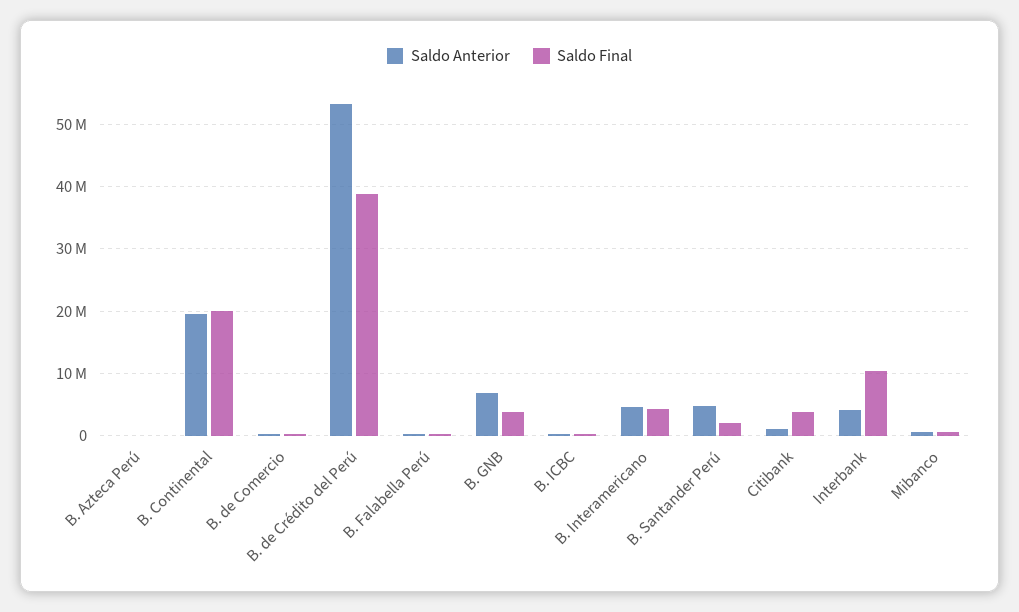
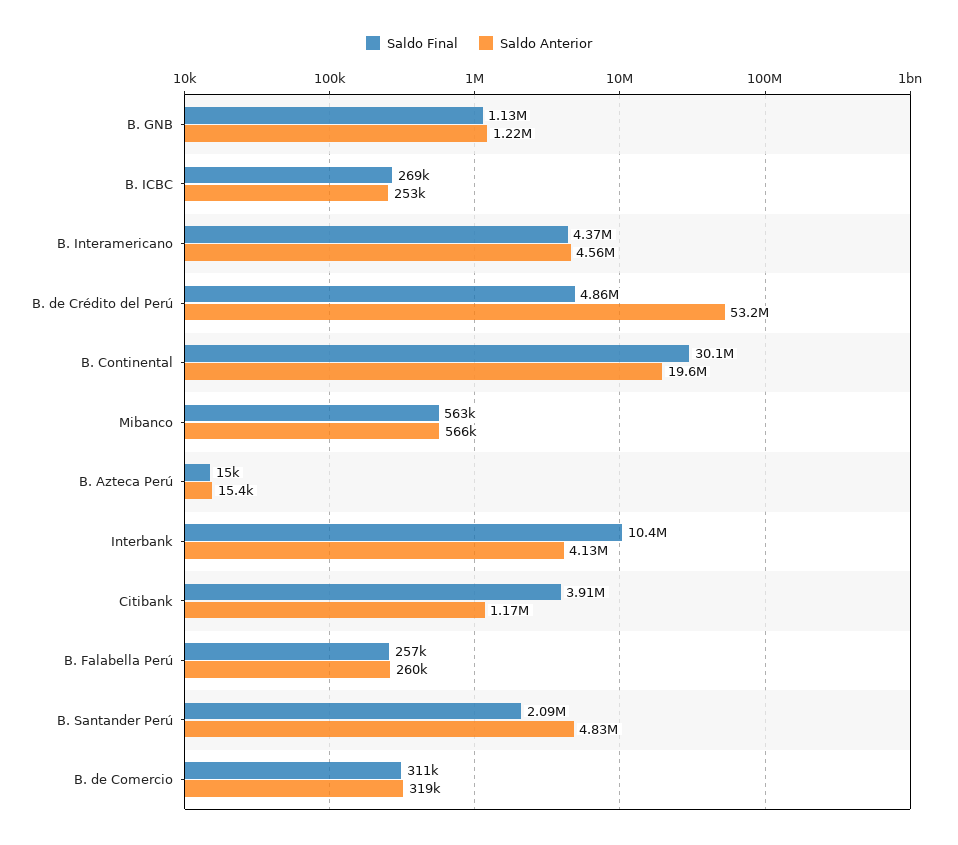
Saldo Final, B. Continental: 20000000 -> 30100000
Saldo Final, B. de Crédito del Perú: 39000000 -> 4860000
Saldo Anterior, B. GNB: 7000000 -> 1220000
Saldo Final, B. GNB: 4000000 -> 1130000

